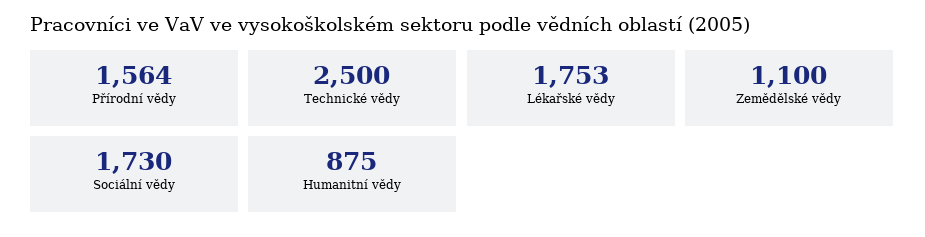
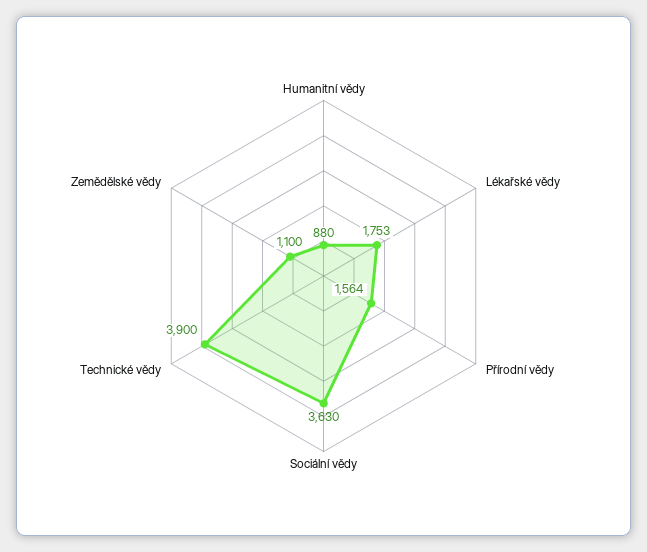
Technické vědy: 2500 -> 3900
Sociální vědy: 1730 -> 3630
Humanitní vědy: 875 -> 880

